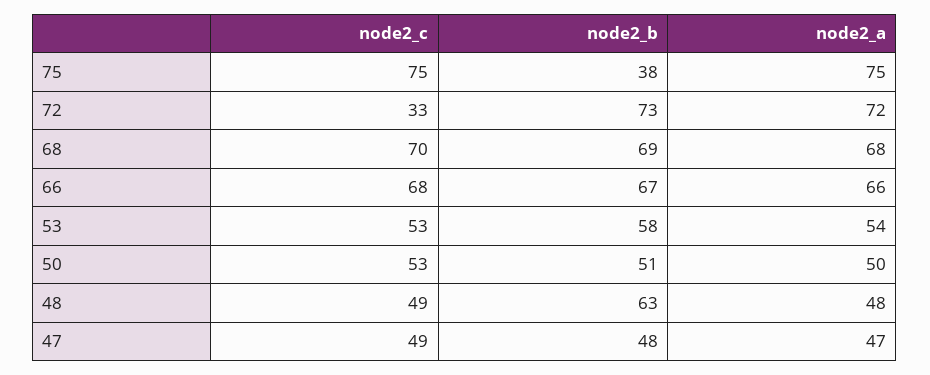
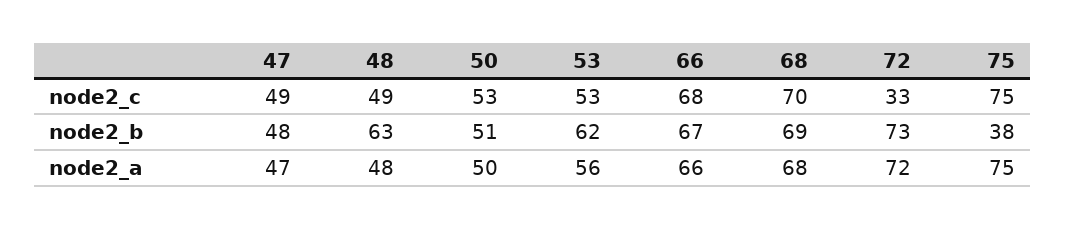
node2_b, 53: 58 -> 62
node2_a, 53: 54 -> 56

